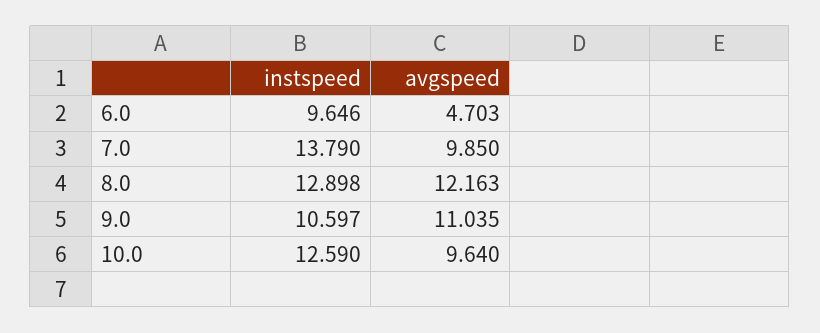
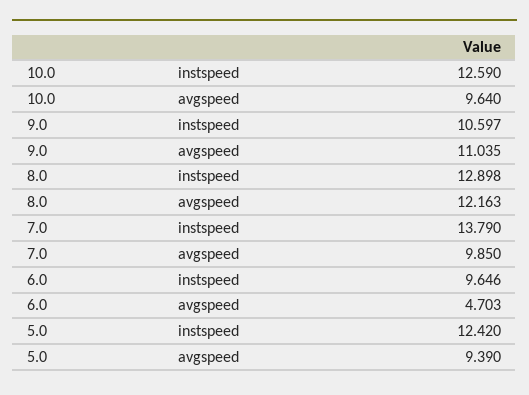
instspeed, 5.0: none -> 12.42
avgspeed, 5.0: none -> 9.39

